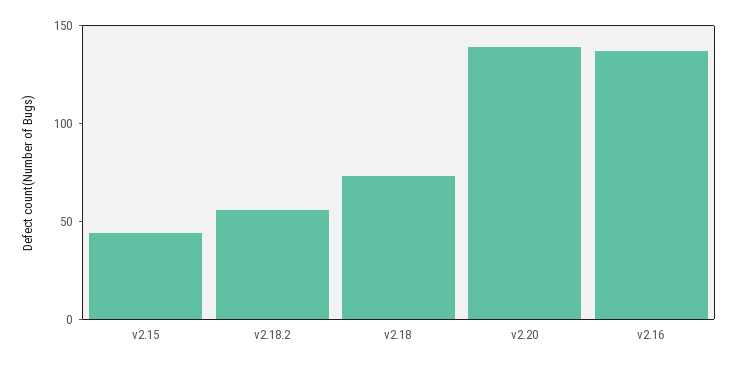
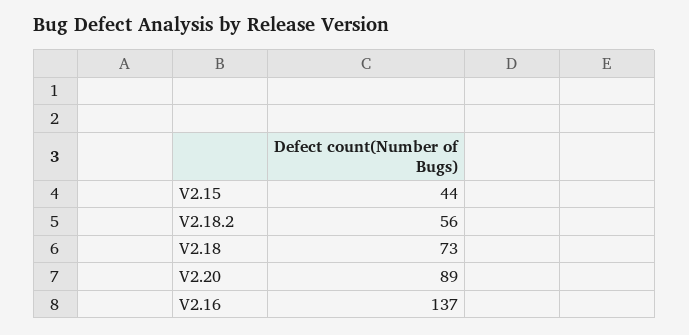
v2.20: 140 -> 89

